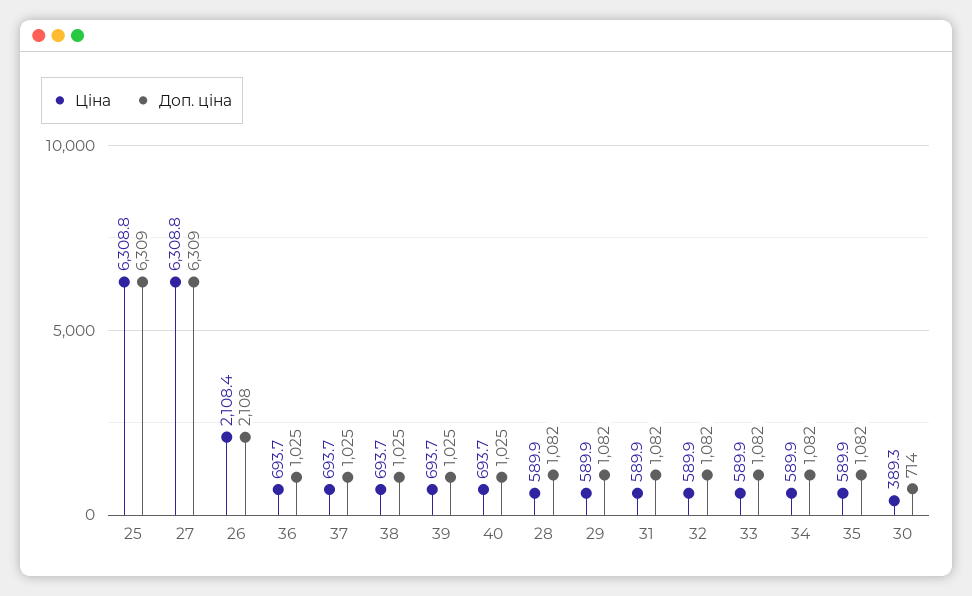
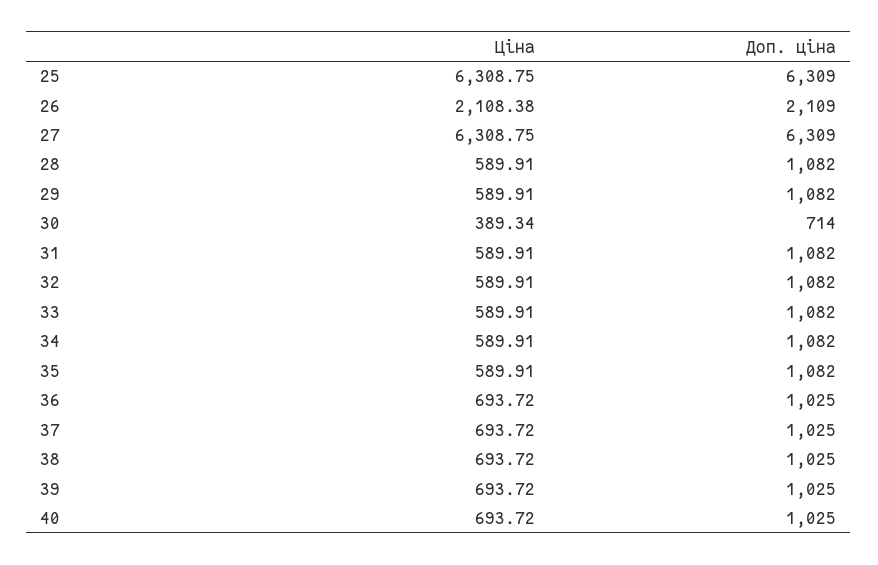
Доп. ціна, 26: 2108 -> 2109

